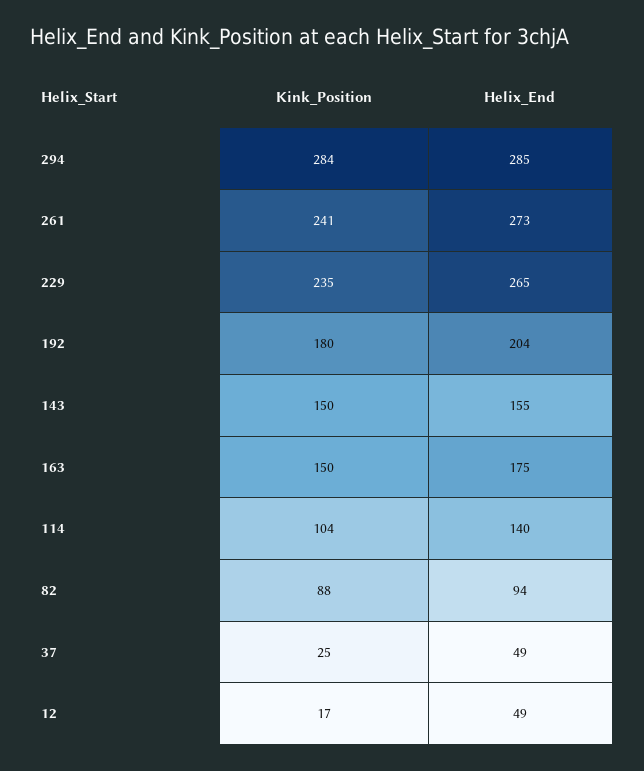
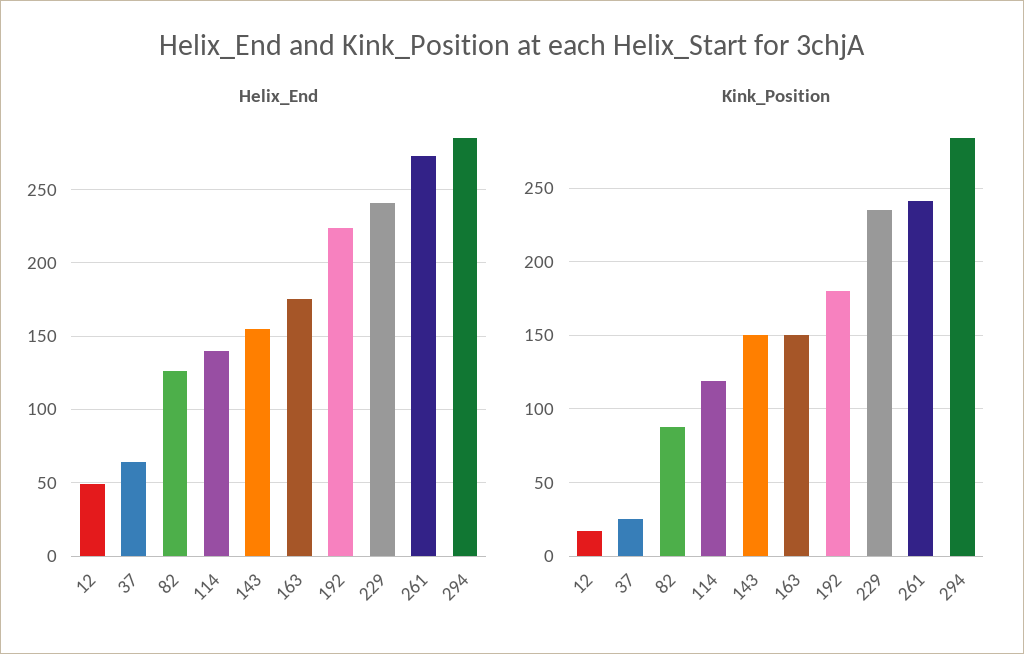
Helix_End, 229: 265 -> 240
Helix_End, 192: 204 -> 225
Kink_Position, 114: 104 -> 120
Helix_End, 82: 94 -> 125
Helix_End, 37: 49 -> 65

